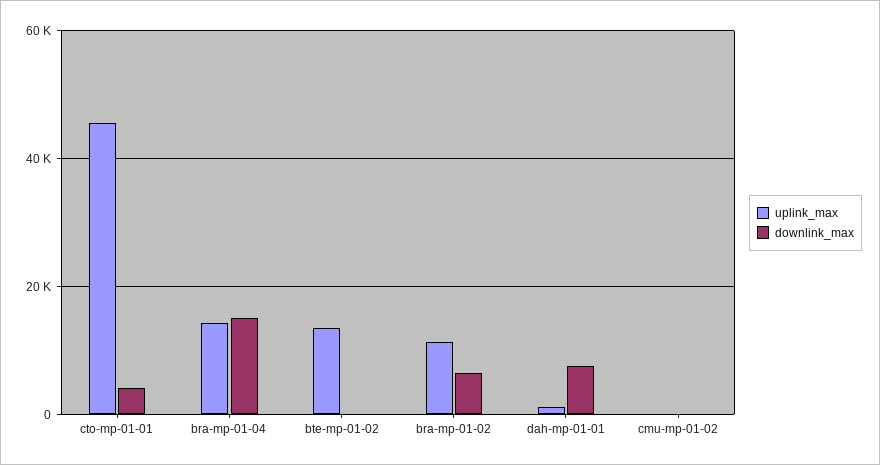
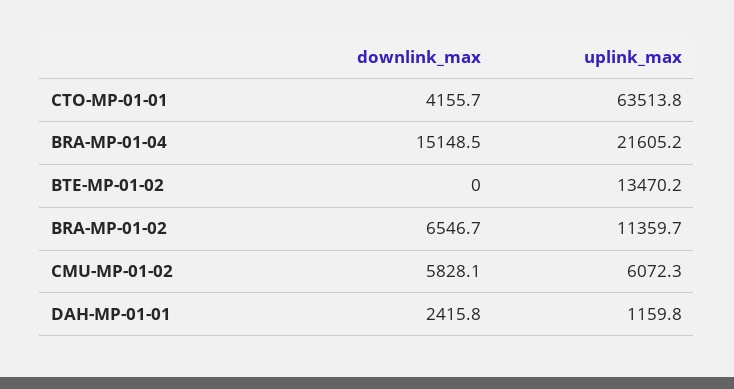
uplink_max, cto-mp-01-01: 46000 -> 63513.8
uplink_max, bra-mp-01-04: 14000 -> 21605.2
downlink_max, dah-mp-01-01: 8000 -> 2415.8
uplink_max, cmu-mp-01-02: 0 -> 6072.3
downlink_max, cmu-mp-01-02: 0 -> 5828.1

